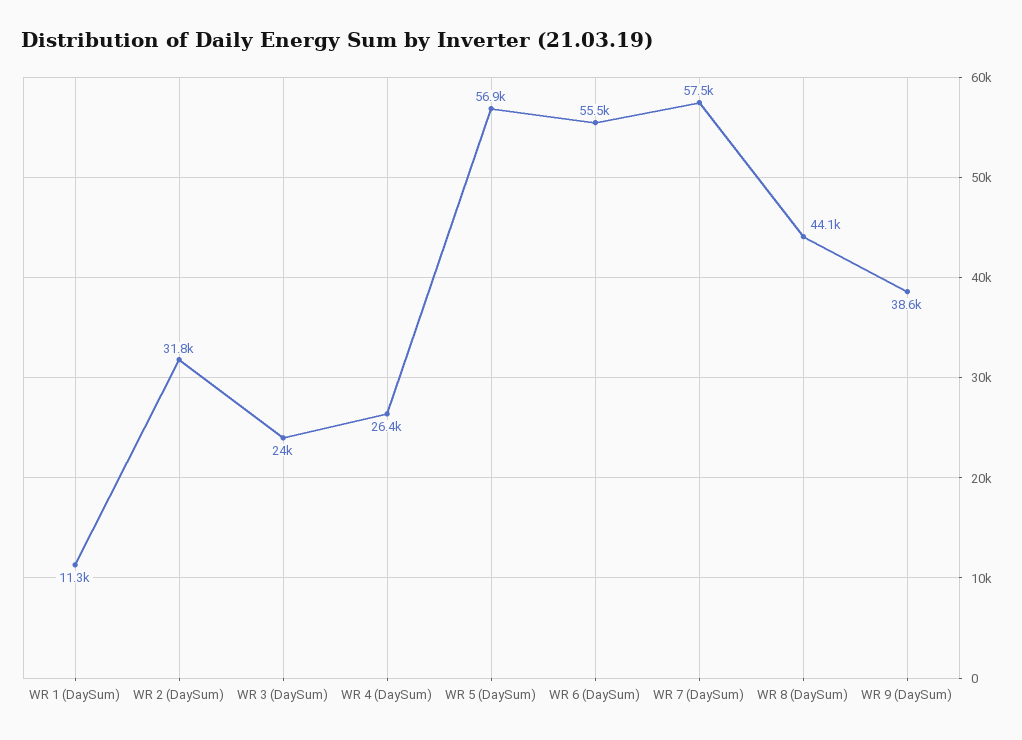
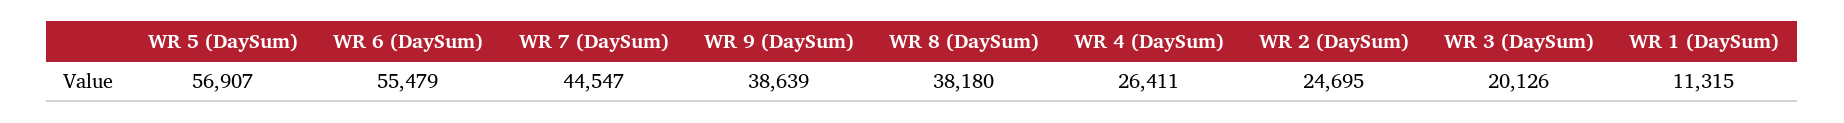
WR 2 (DaySum): 31800 -> 24695
WR 3 (DaySum): 24000 -> 20126
WR 7 (DaySum): 57500 -> 44547
WR 8 (DaySum): 44100 -> 38180

